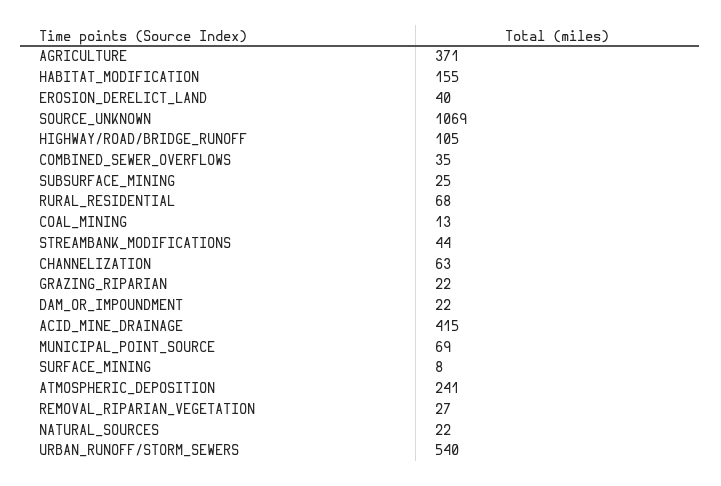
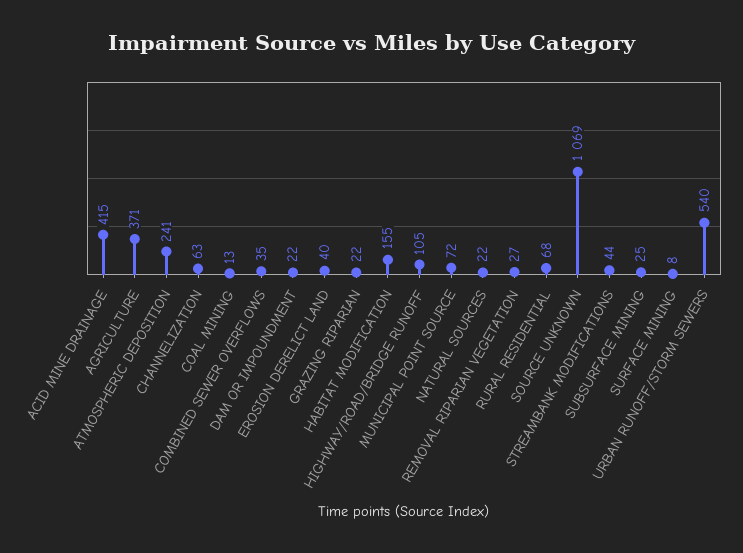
MUNICIPAL_POINT_SOURCE: 69 -> 72

